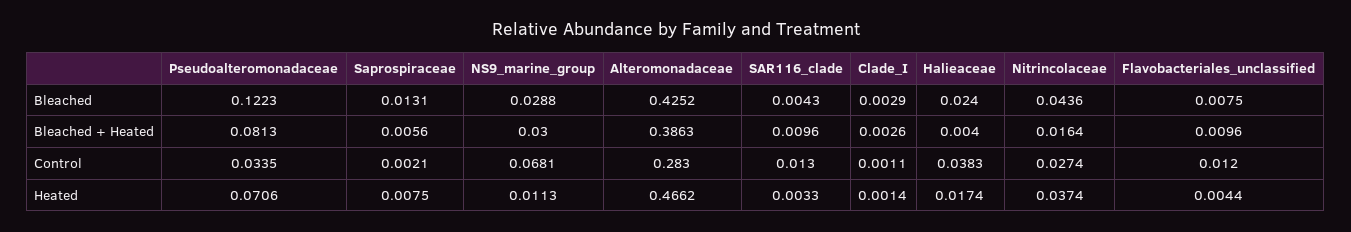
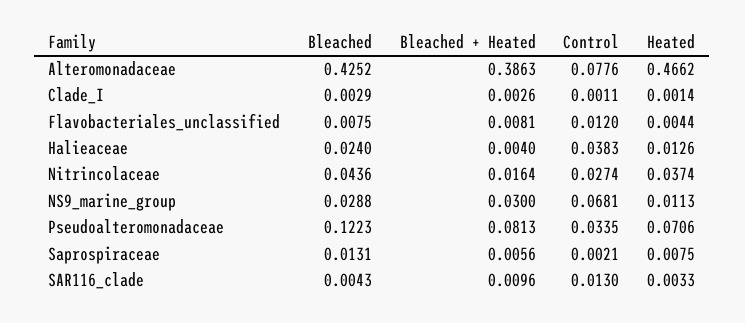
Flavobacteriales_unclassified, Bleached + Heated: 0.0096 -> 0.0081
Alteromonadaceae, Control: 0.283 -> 0.0776
Halieaceae, Heated: 0.0174 -> 0.0126

